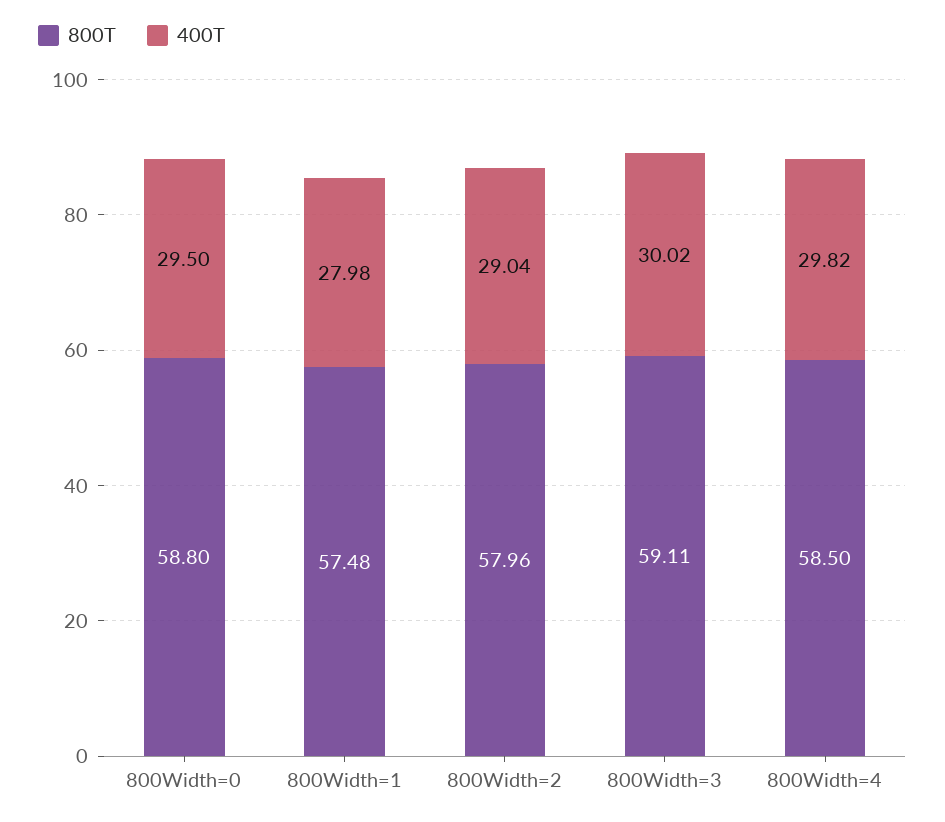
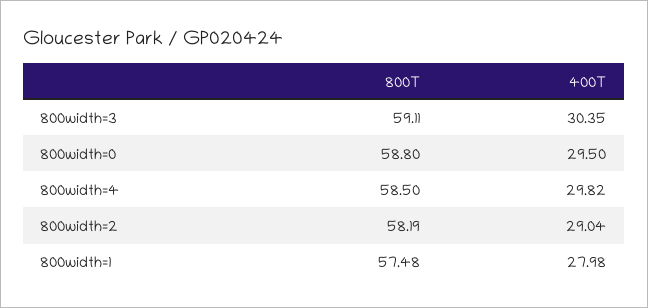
800T, 800Width=2: 57.96 -> 58.19
400T, 800Width=3: 30.02 -> 30.35

